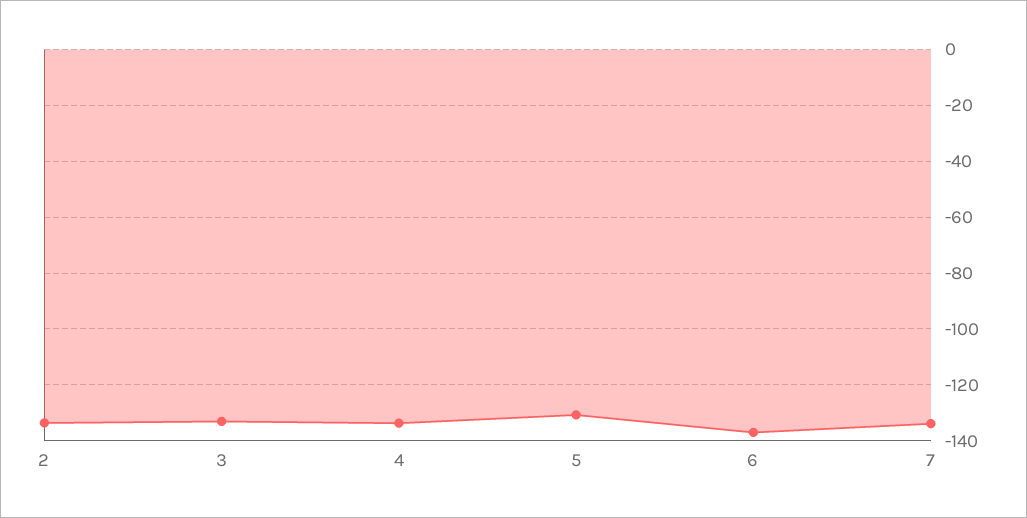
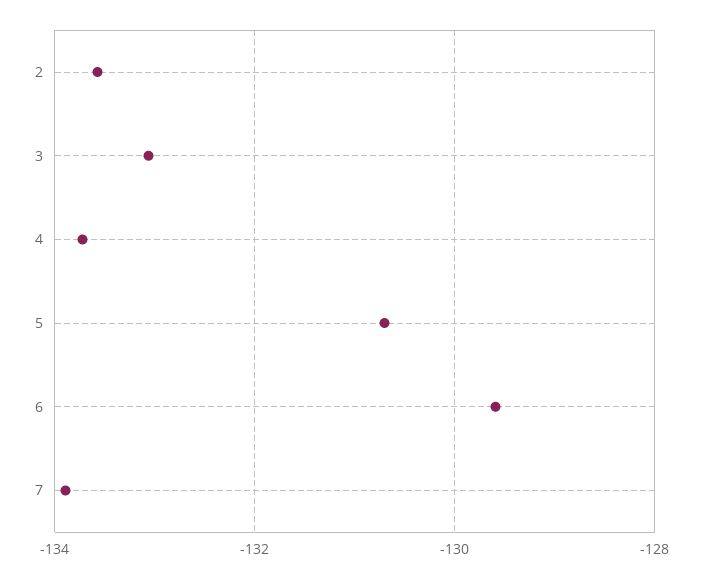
6: -137.5 -> -129.6

